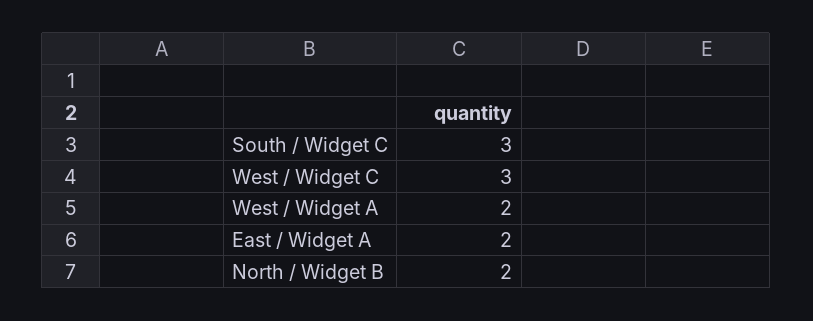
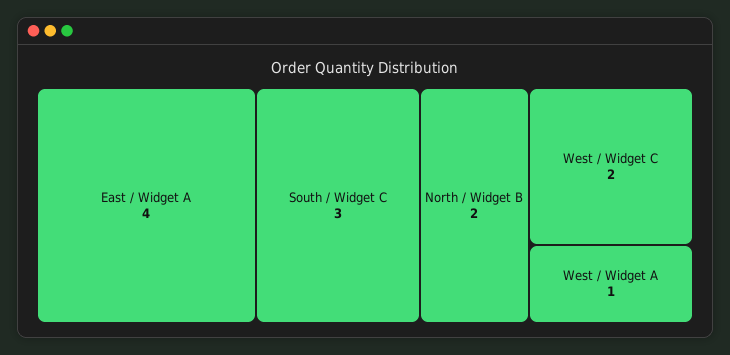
West / Widget C: 3 -> 2
West / Widget A: 2 -> 1
East / Widget A: 2 -> 4

